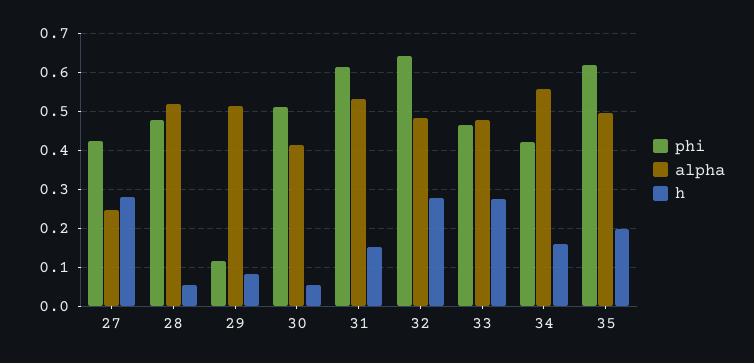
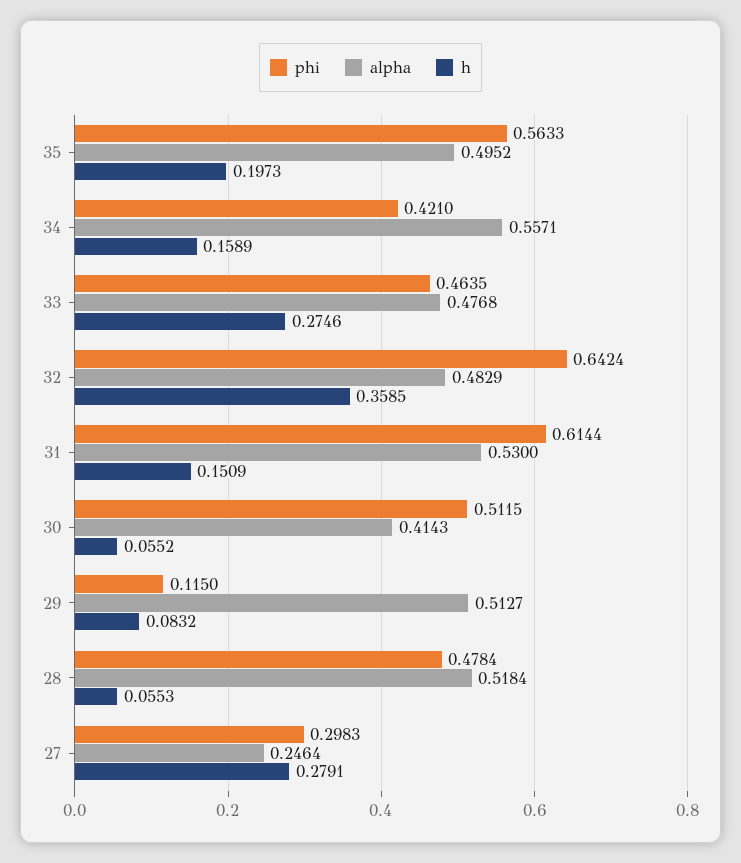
phi, 27: 0.42 -> 0.2983
h, 32: 0.28 -> 0.3585
phi, 35: 0.62 -> 0.5633

